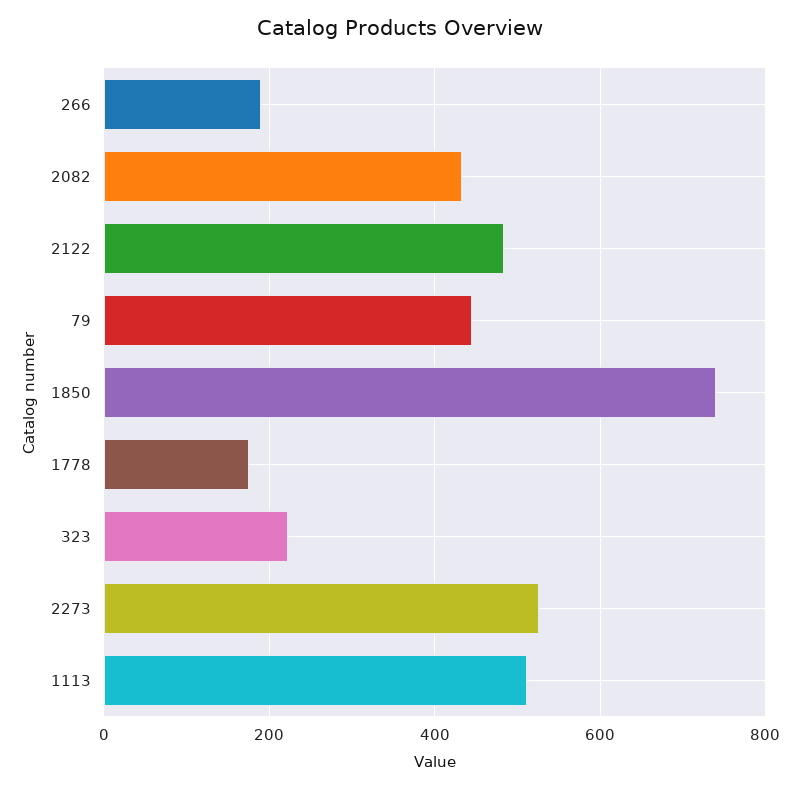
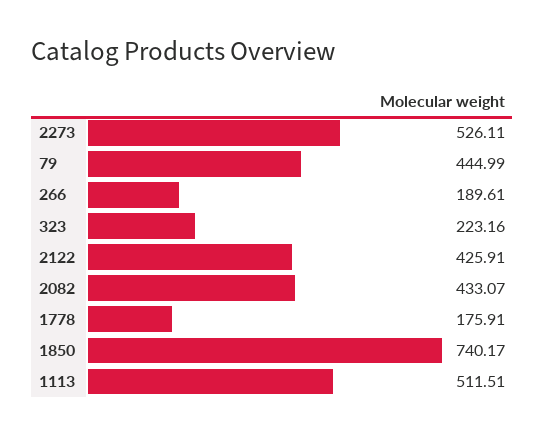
2122: 480 -> 425.91

